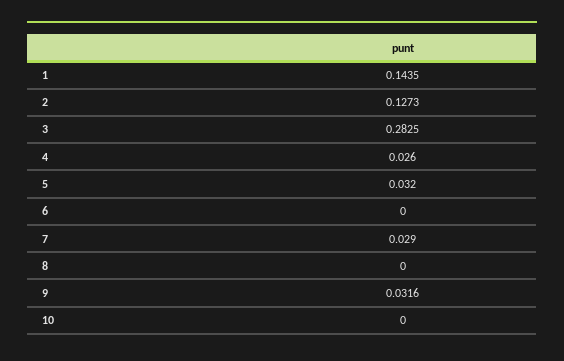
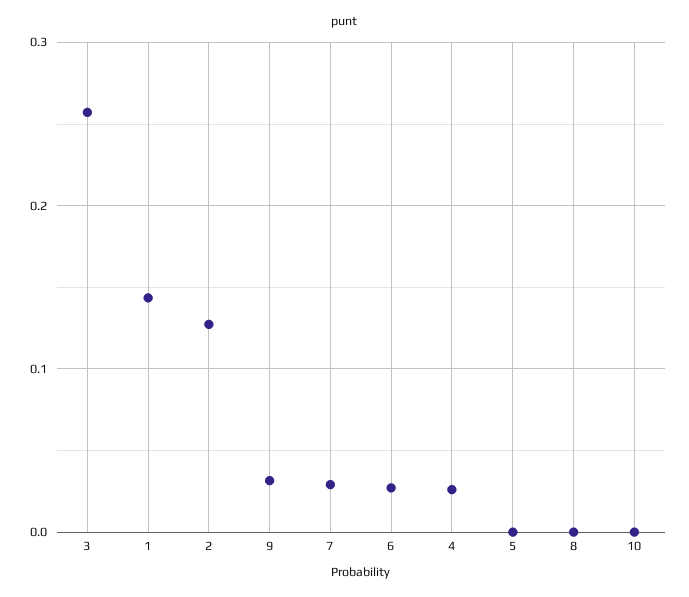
3: 0.2825 -> 0.26
5: 0.032 -> 0
6: 0 -> 0.03

